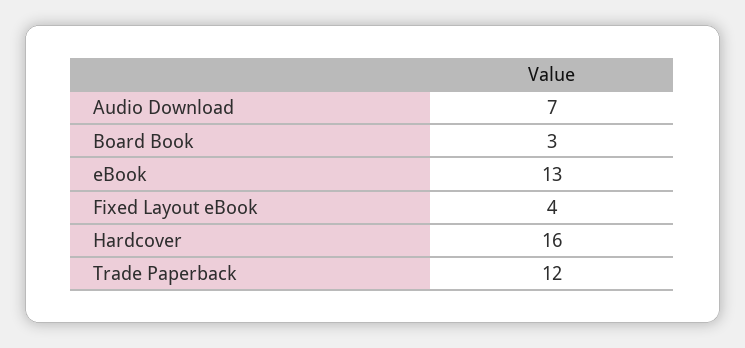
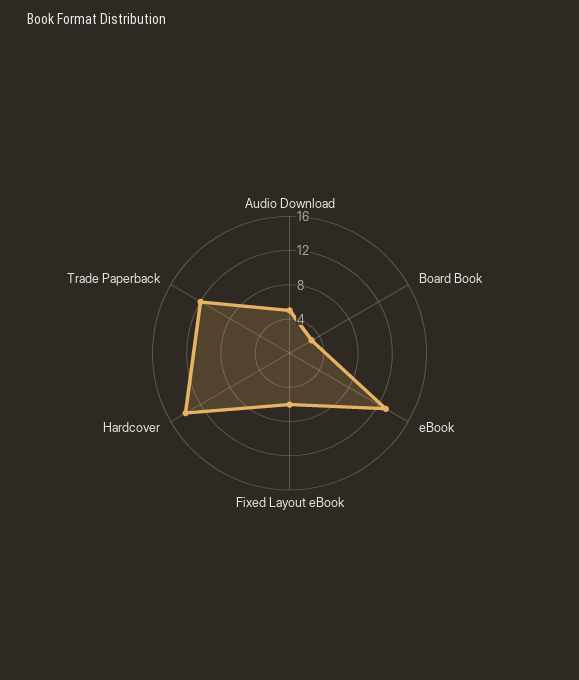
Audio Download: 7 -> 5
Fixed Layout eBook: 4 -> 6
Hardcover: 16 -> 14

